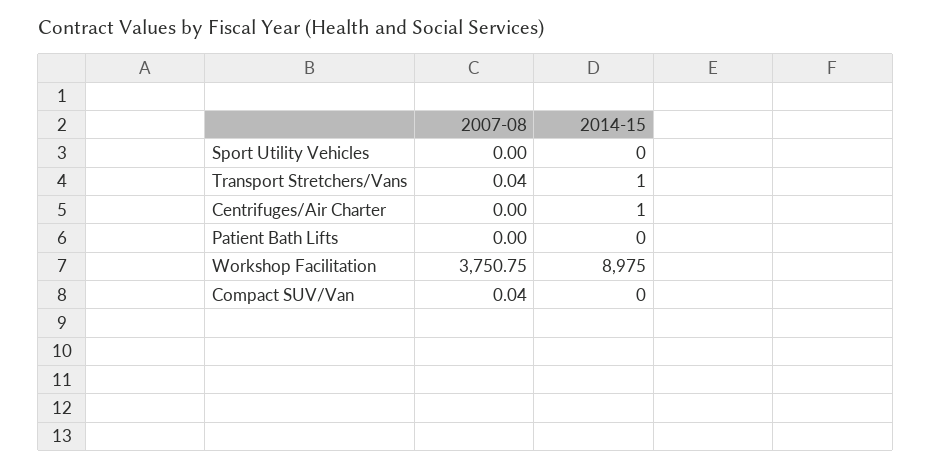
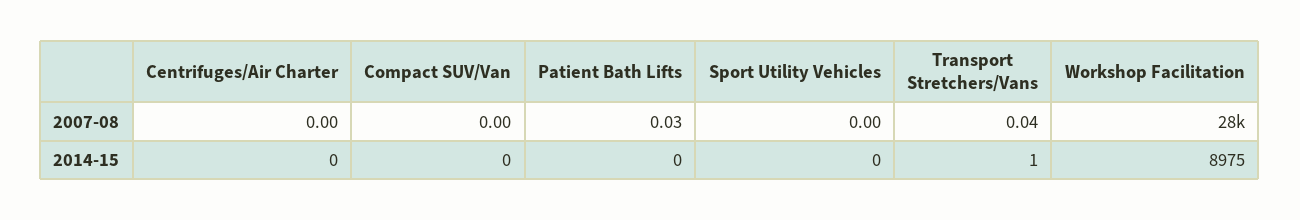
2014-15, Centrifuges/Air Charter: 1 -> 0
2007-08, Patient Bath Lifts: 0 -> 0.03
2007-08, Workshop Facilitation: 3750.75 -> 28000
2007-08, Compact SUV/Van: 0.04 -> 0

